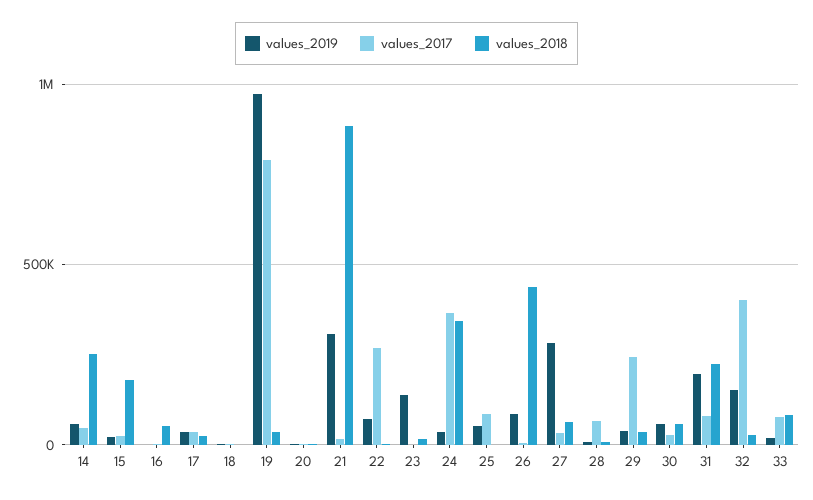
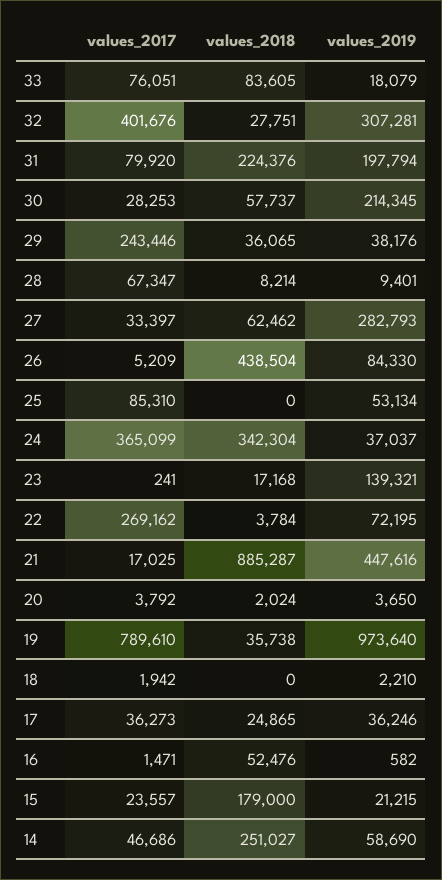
values_2019, 21: 300000 -> 447616
values_2019, 30: 50000 -> 214345
values_2019, 32: 150000 -> 307281

